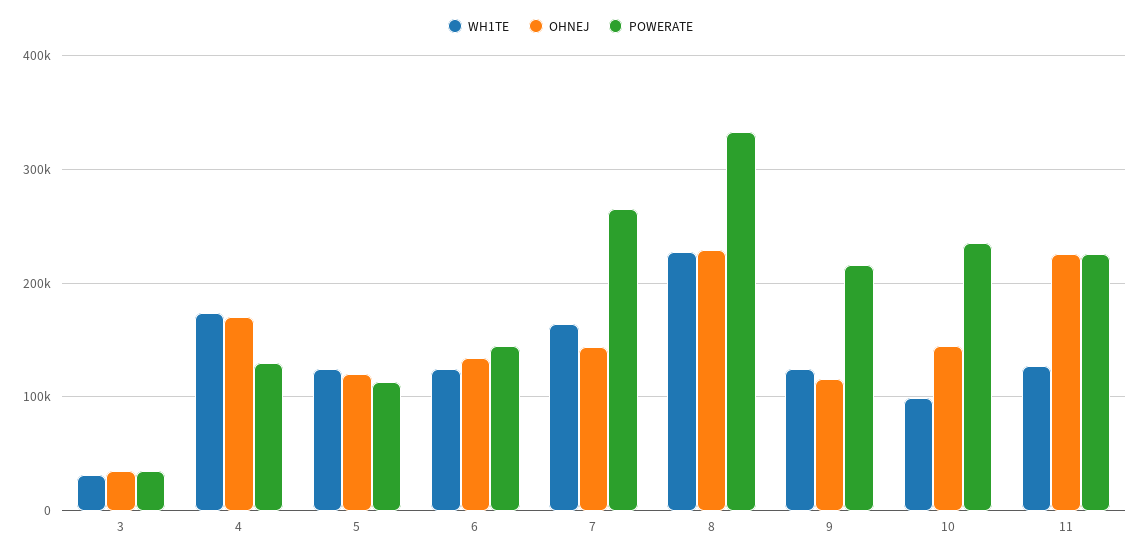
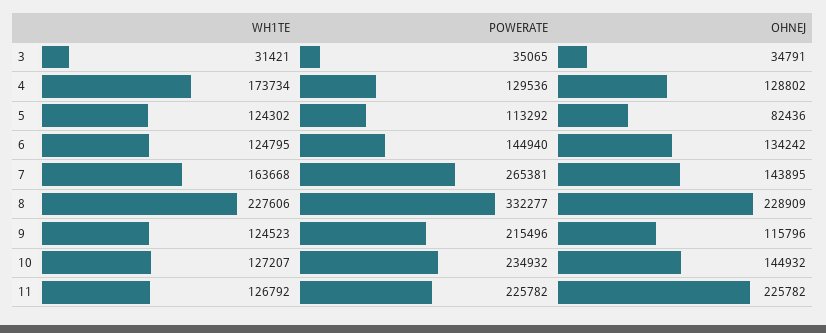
OHNEJ, 4: 170000 -> 128802
OHNEJ, 5: 120000 -> 82436
WH1TE, 10: 100000 -> 127207

